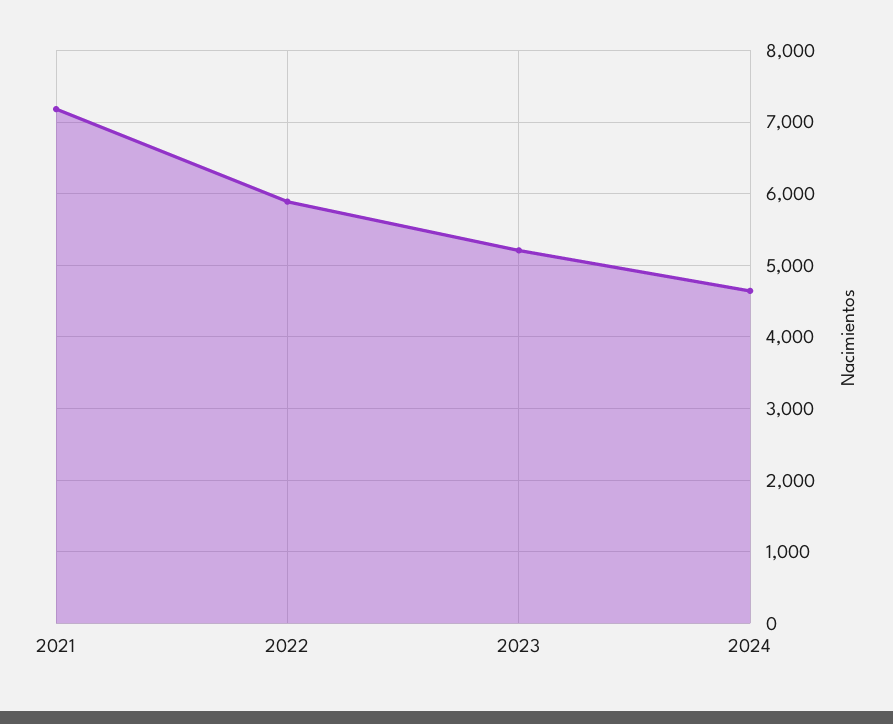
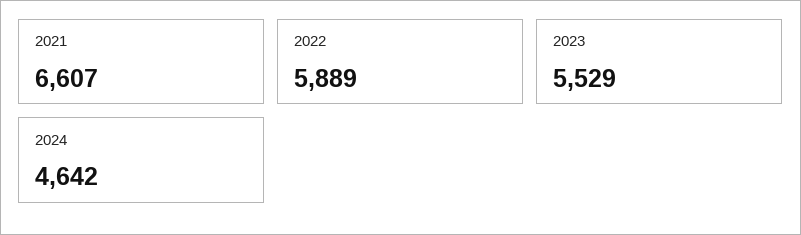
2021: 7200 -> 6607
2023: 5200 -> 5529

